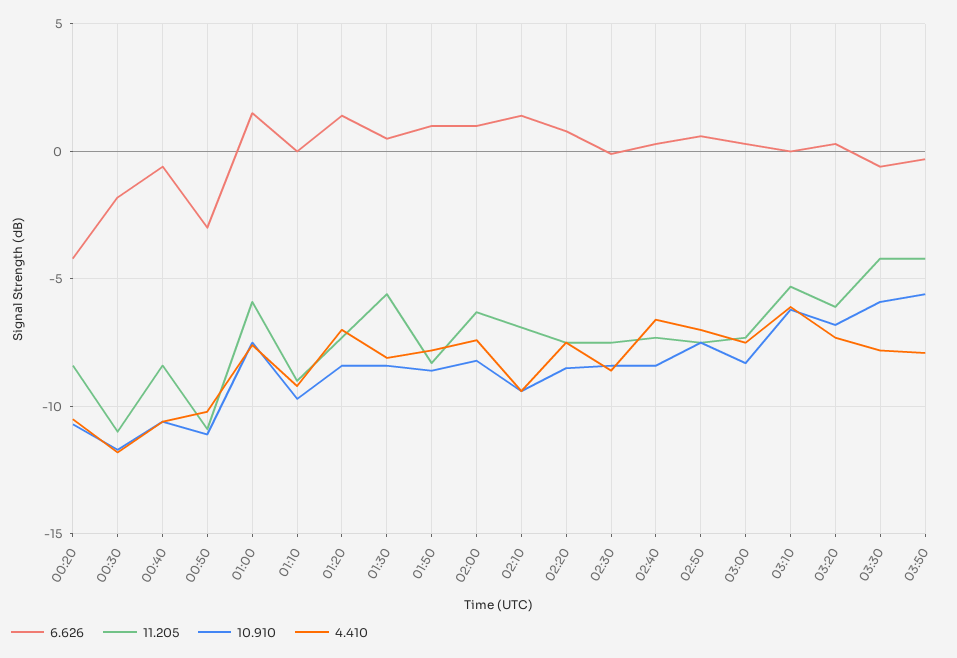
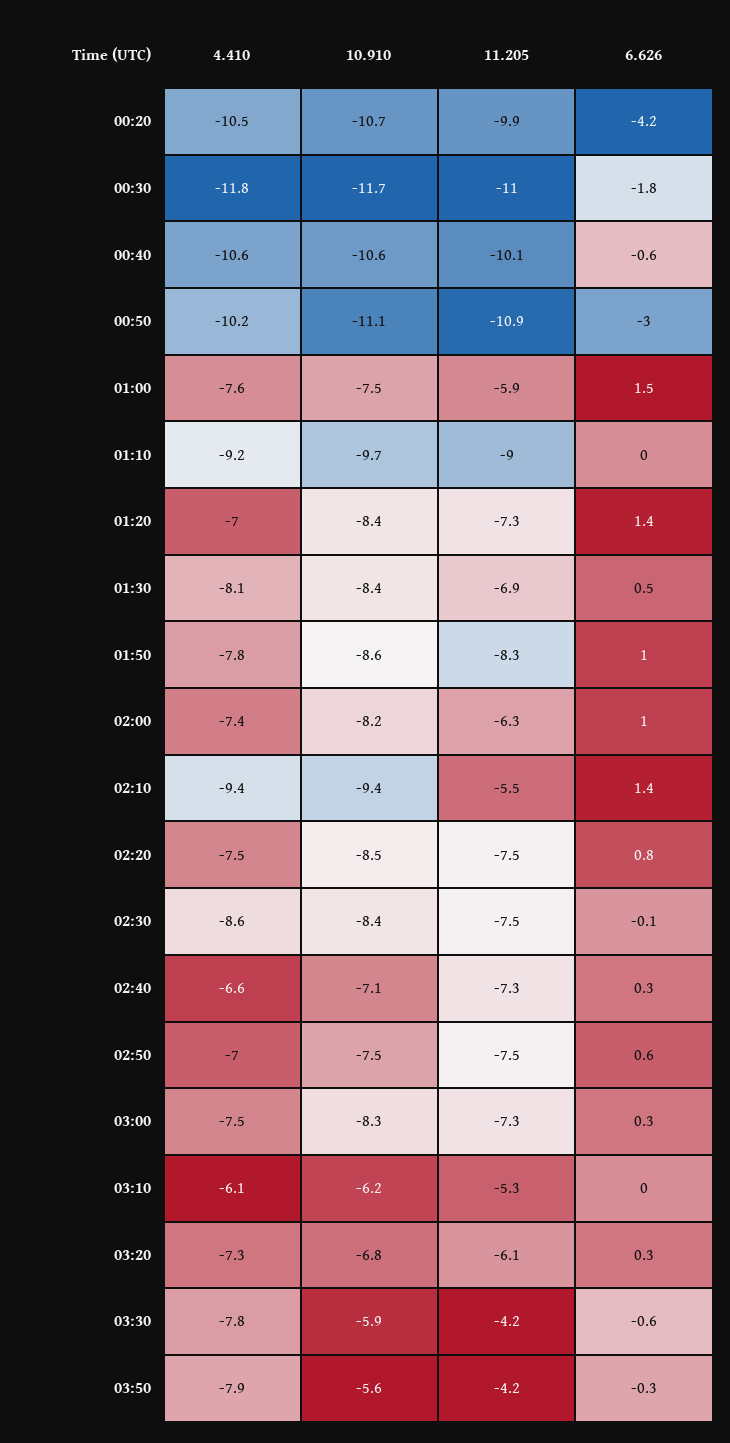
11.205, 00:20: -8.5 -> -9.9
11.205, 00:40: -8.5 -> -10.1
11.205, 01:30: -5.5 -> -6.9
11.205, 02:10: -7 -> -5.5
10.910, 02:40: -8.5 -> -7.1

